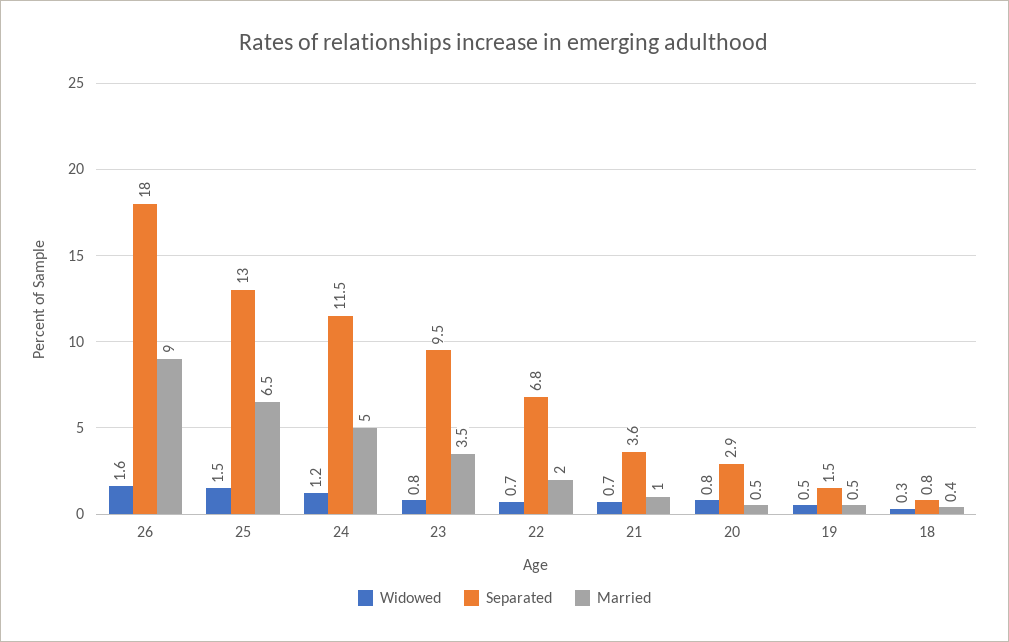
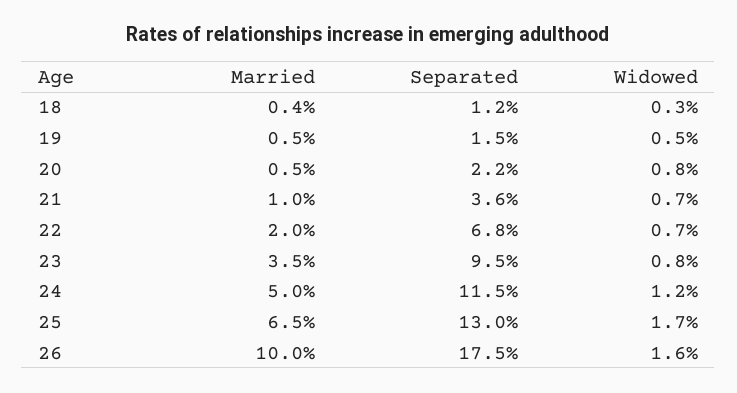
Separated, 26: 18 -> 17.5
Married, 26: 9 -> 10
Widowed, 25: 1.5 -> 1.7
Separated, 20: 2.9 -> 2.2
Separated, 18: 0.8 -> 1.2

